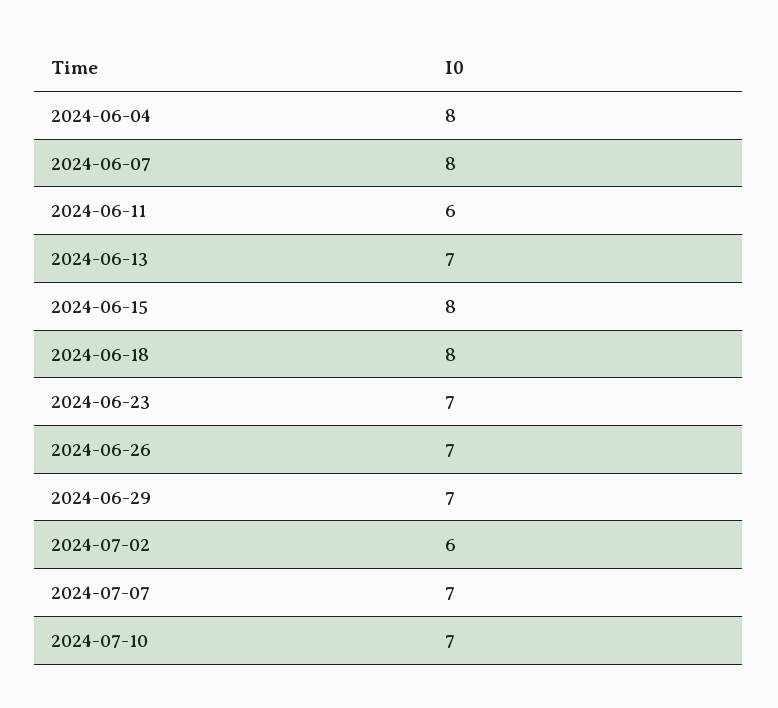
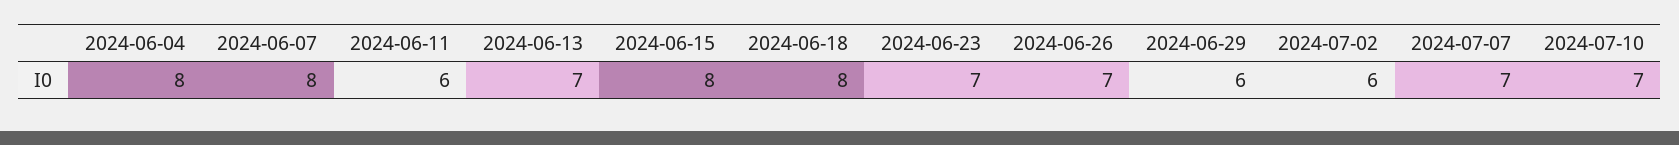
2024-06-29: 7 -> 6

